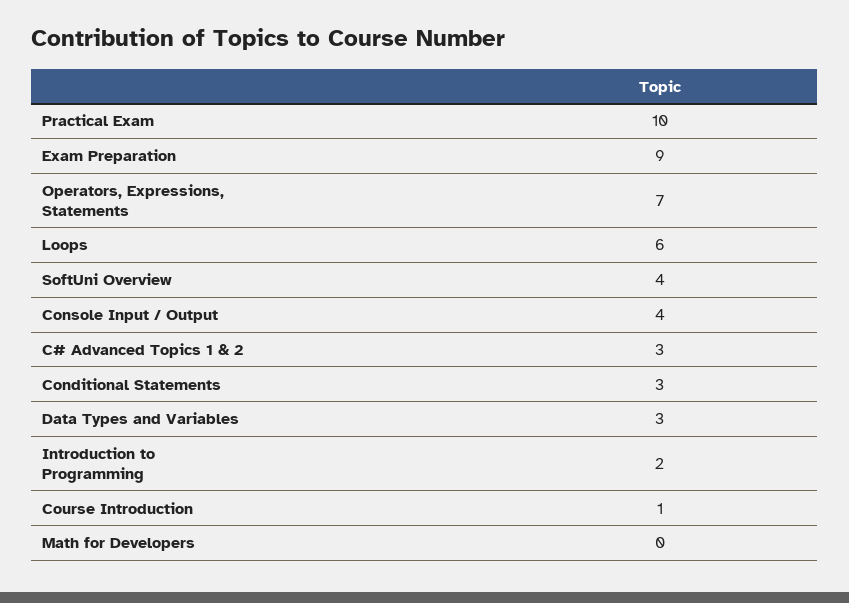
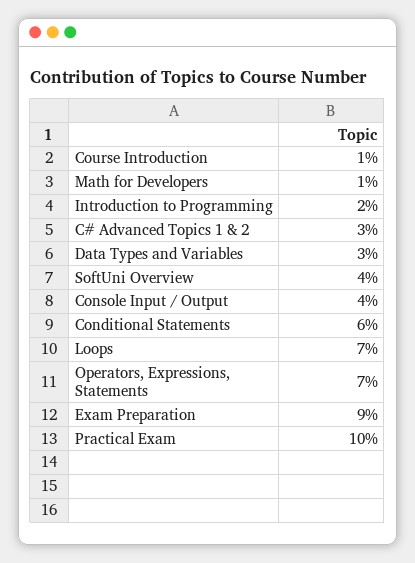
Loops: 6 -> 7
Conditional Statements: 3 -> 6
Math for Developers: 0 -> 1

